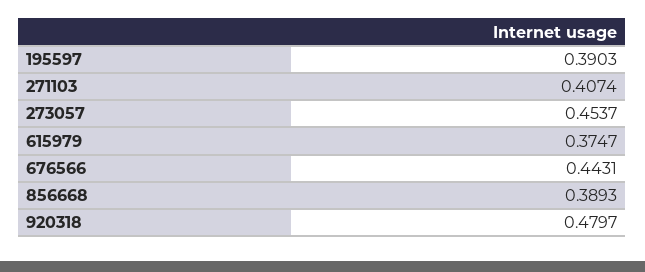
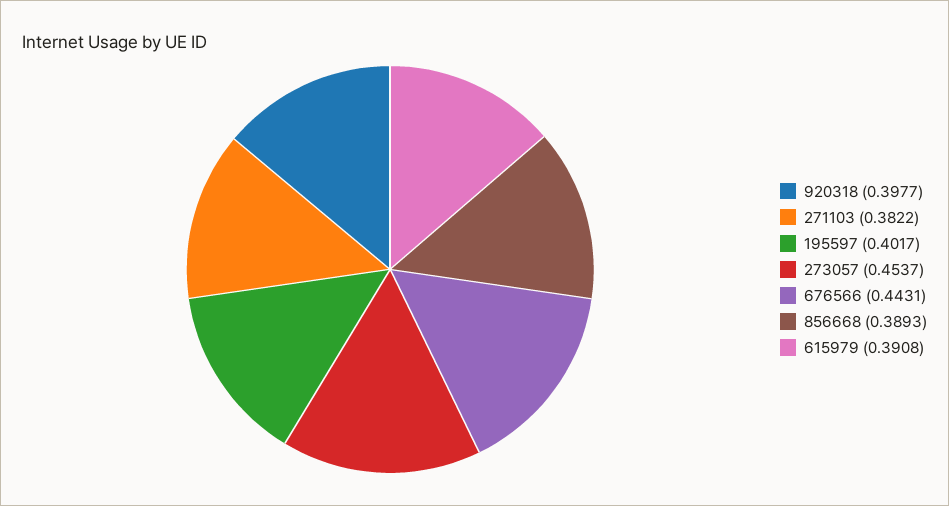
195597: 0.3903 -> 0.4017
271103: 0.4074 -> 0.3822
615979: 0.3747 -> 0.3908
920318: 0.4797 -> 0.3977

